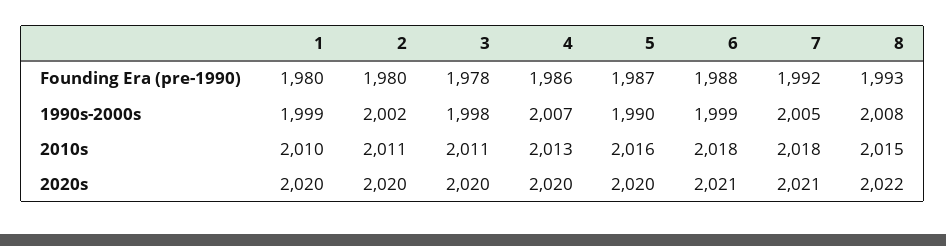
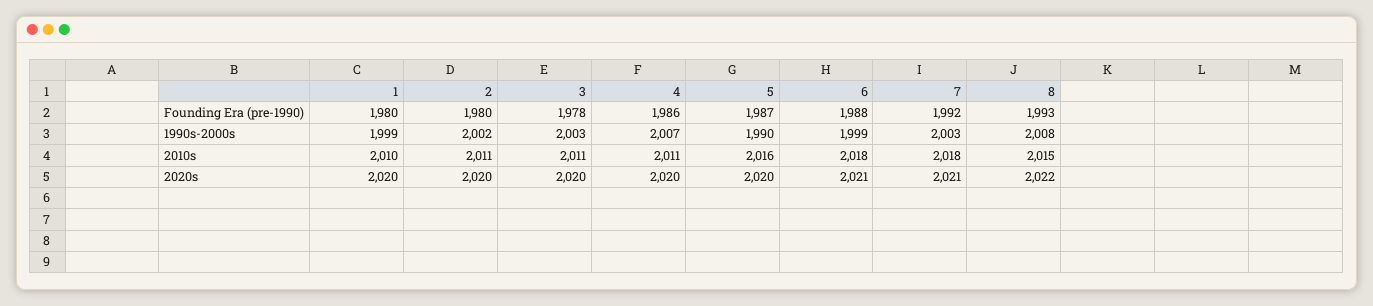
3, 1990s-2000s: 1998 -> 2003
7, 1990s-2000s: 2005 -> 2003
4, 2010s: 2013 -> 2011

